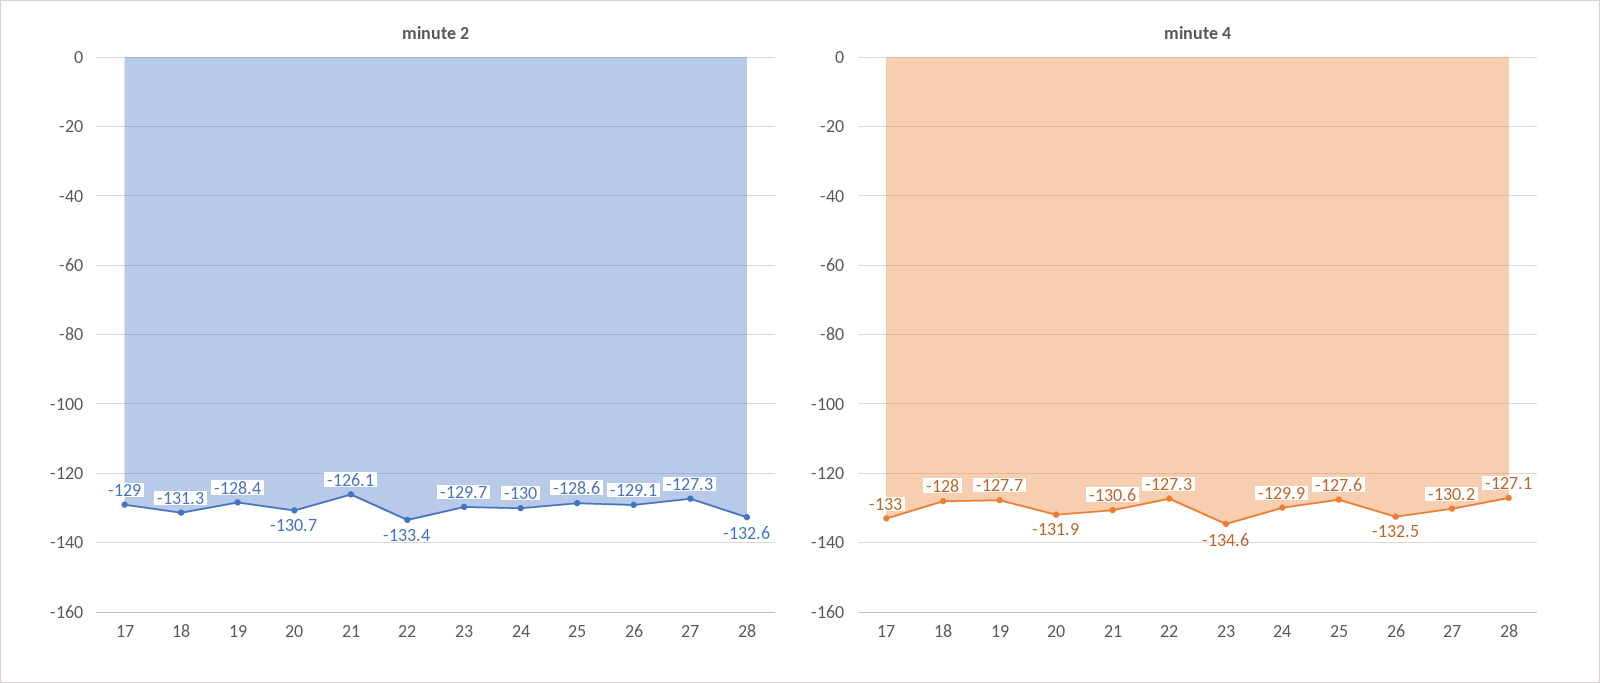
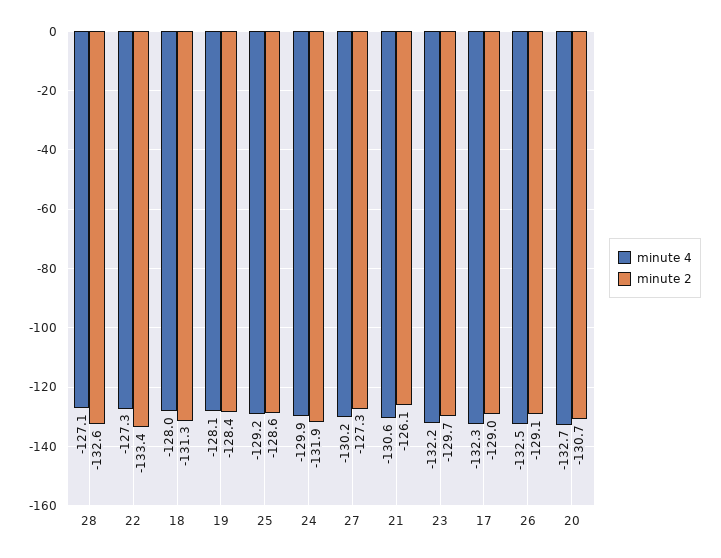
minute 2, 24: -130 -> -131.9
minute 4, 17: -133 -> -132.3
minute 4, 19: -127.7 -> -128.1
minute 4, 20: -131.9 -> -132.7
minute 4, 23: -134.6 -> -132.2
minute 4, 25: -127.6 -> -129.2

